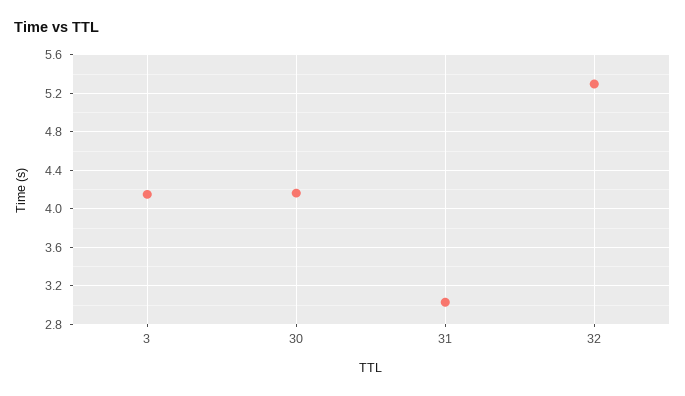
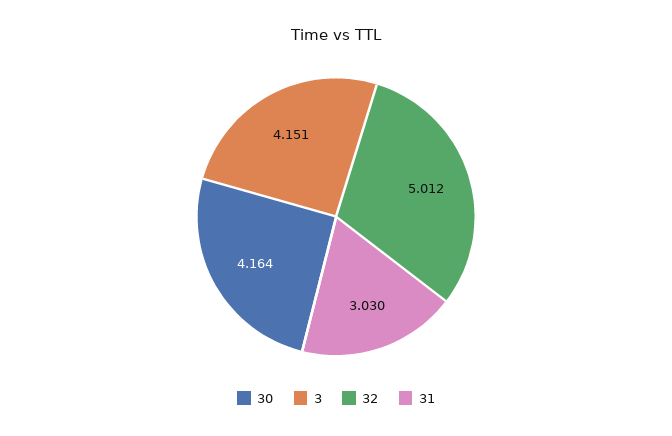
32: 5.3 -> 5.012

